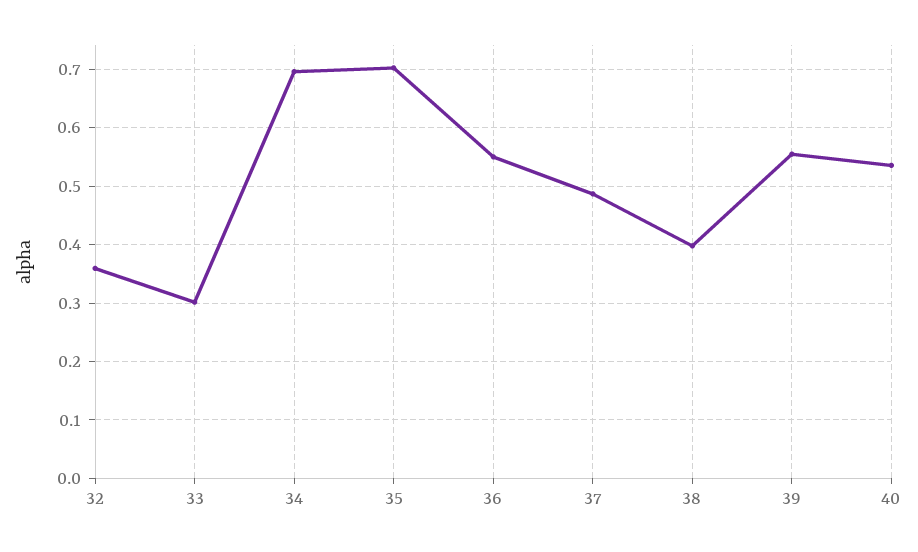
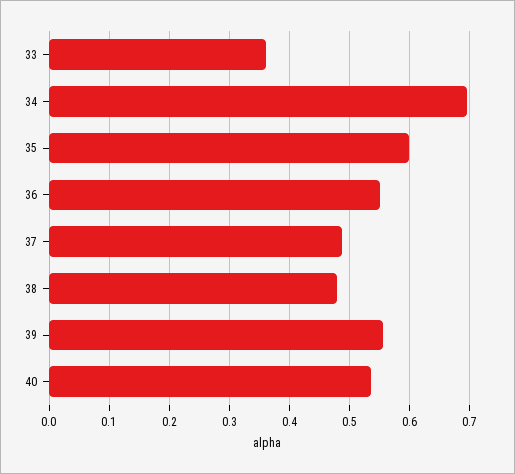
32: 0.36 -> none
33: 0.3 -> 0.36
35: 0.7 -> 0.6
38: 0.4 -> 0.48

